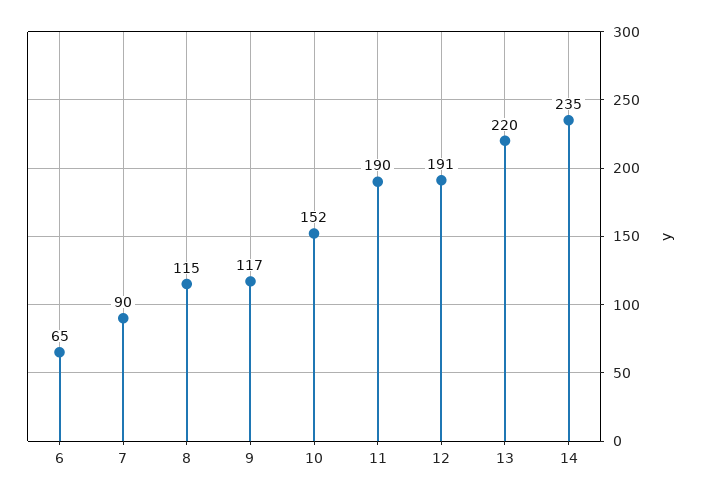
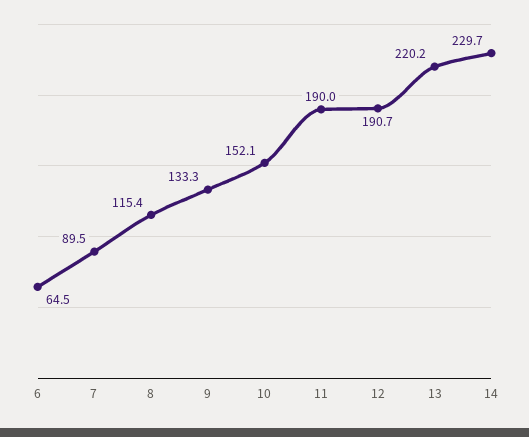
9: 117 -> 133.3
14: 235 -> 229.7

